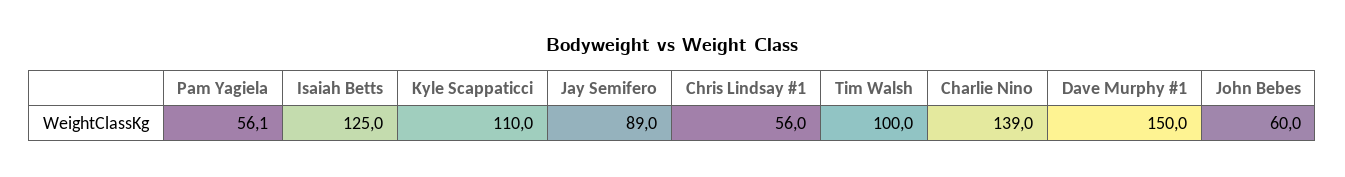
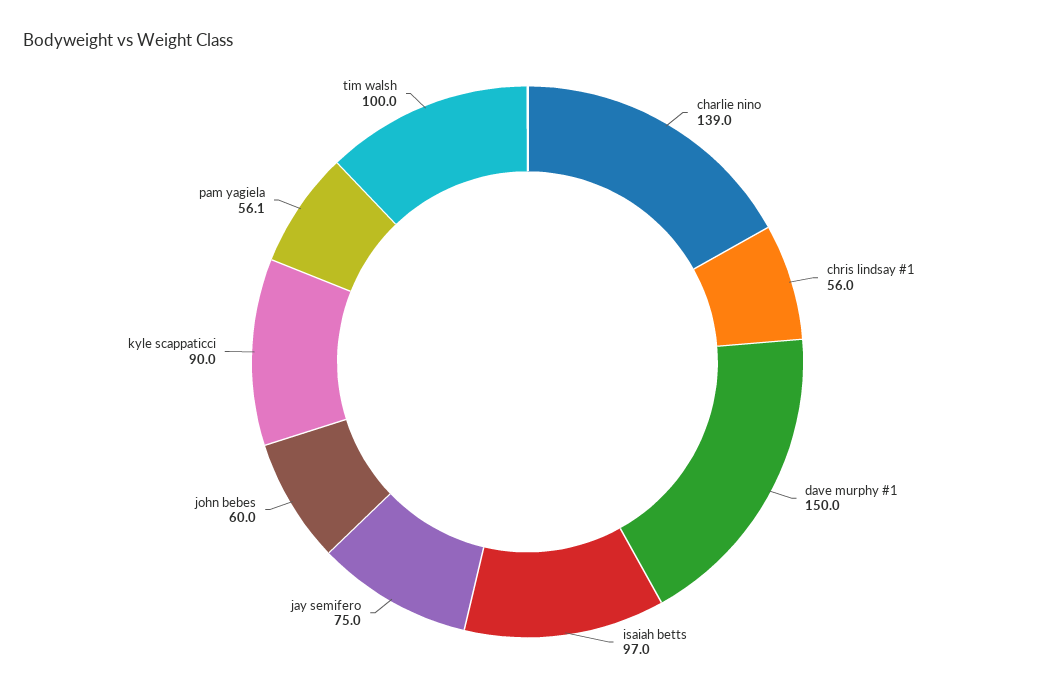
Isaiah Betts: 125 -> 97
Kyle Scappaticci: 110 -> 90
Jay Semifero: 89 -> 75

